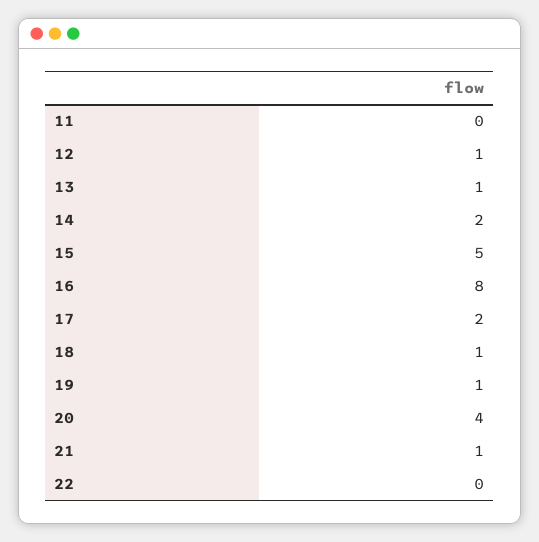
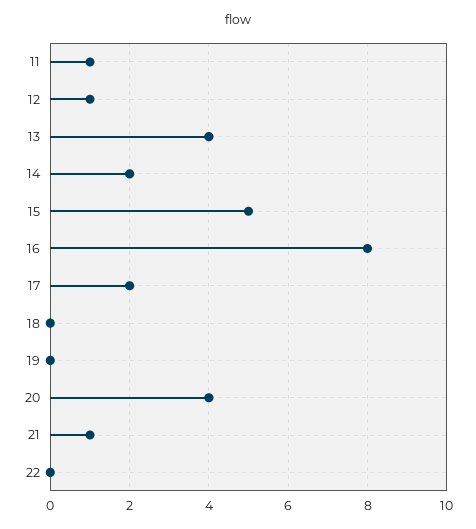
11: 0 -> 1
13: 1 -> 4
18: 1 -> 0
19: 1 -> 0

